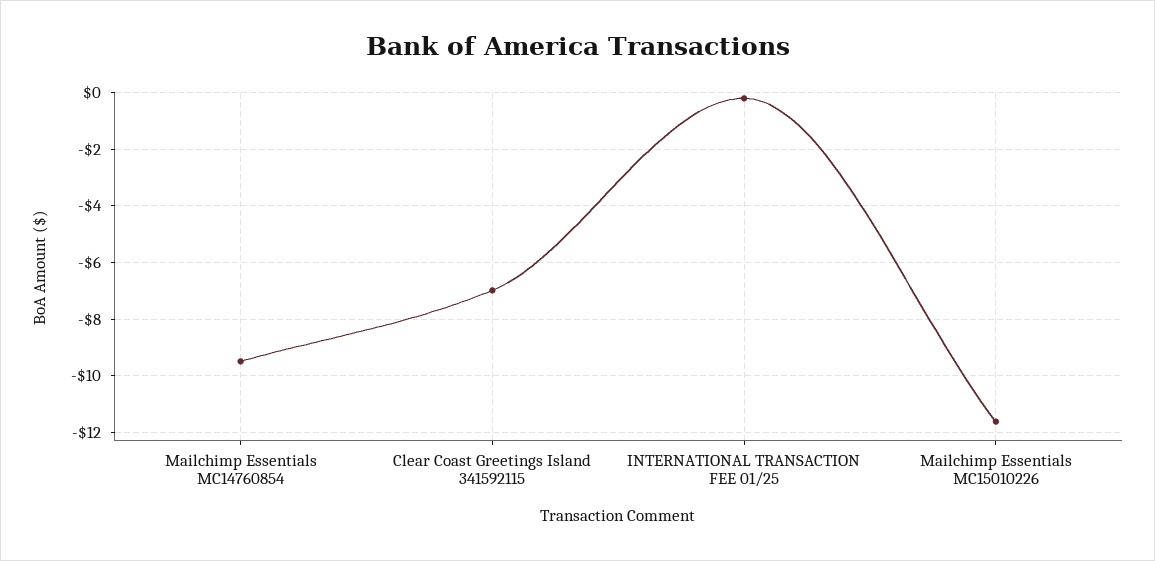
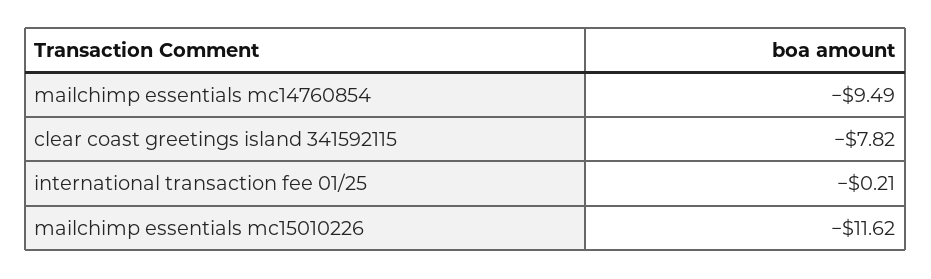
Clear Coast Greetings Island 341592115: -7 -> -7.82

